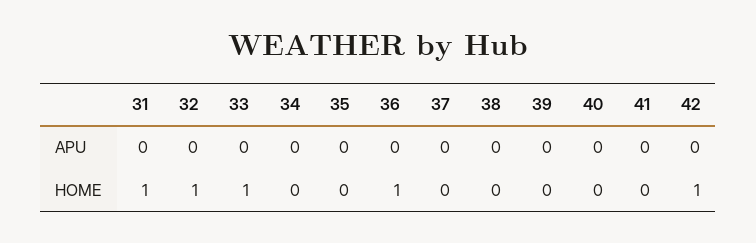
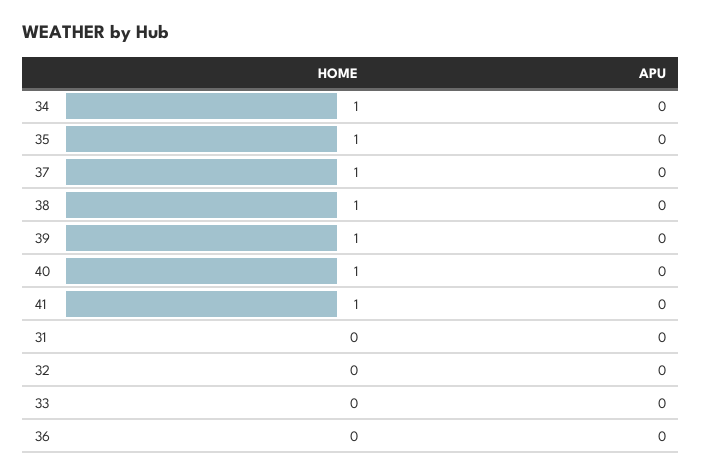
42, APU: 0 -> none
31, HOME: 1 -> 0
32, HOME: 1 -> 0
33, HOME: 1 -> 0
34, HOME: 0 -> 1
35, HOME: 0 -> 1
36, HOME: 1 -> 0
37, HOME: 0 -> 1
38, HOME: 0 -> 1
39, HOME: 0 -> 1
40, HOME: 0 -> 1
41, HOME: 0 -> 1
42, HOME: 1 -> none

